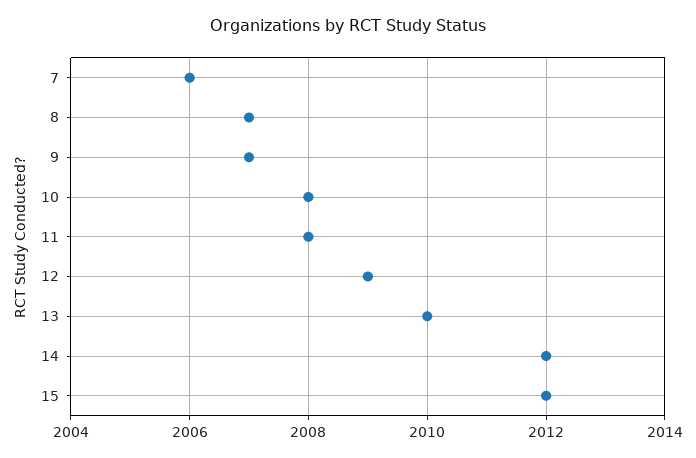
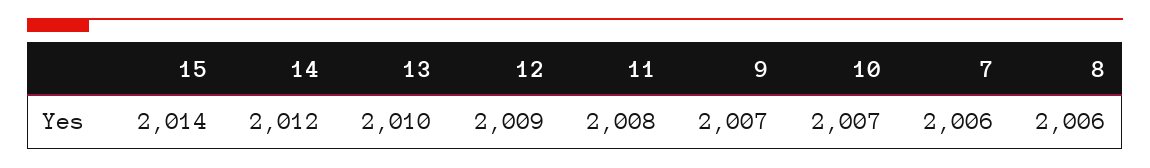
8: 2007 -> 2006
10: 2008 -> 2007
15: 2012 -> 2014

